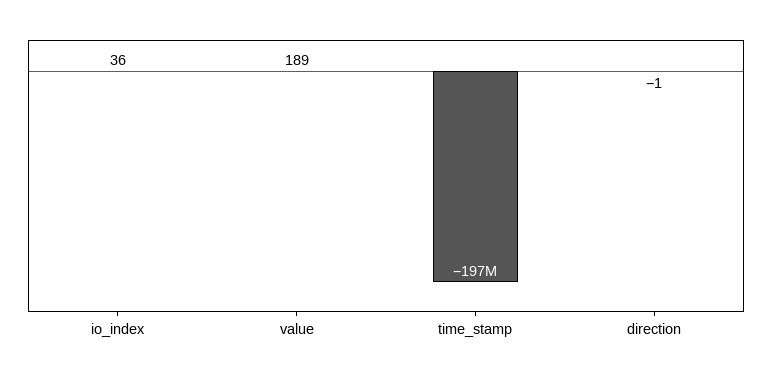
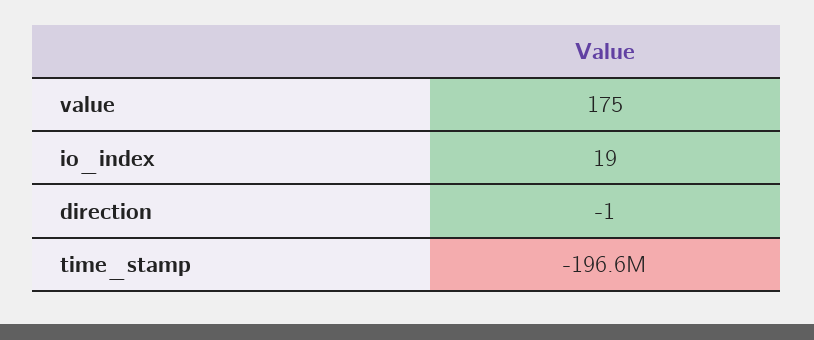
io_index: 36 -> 19
value: 189 -> 175

